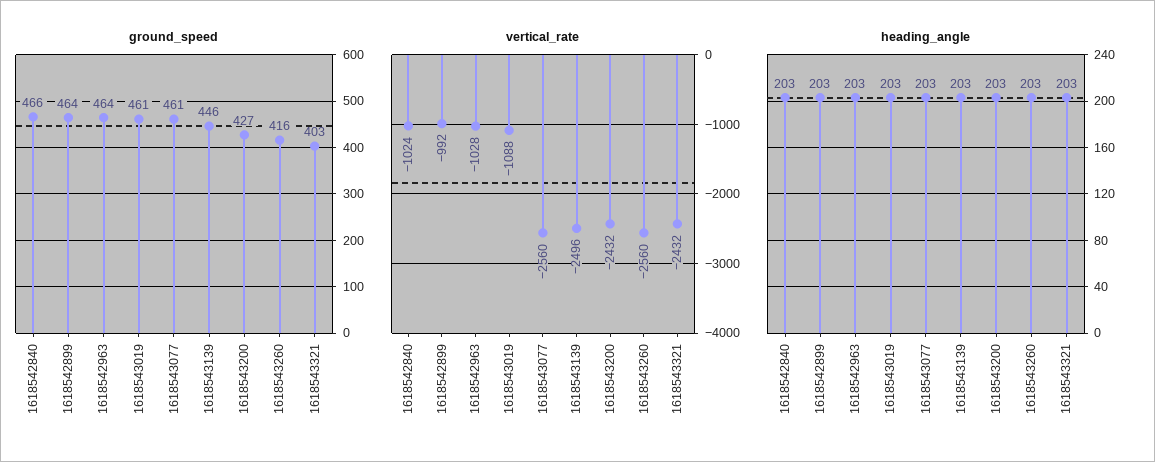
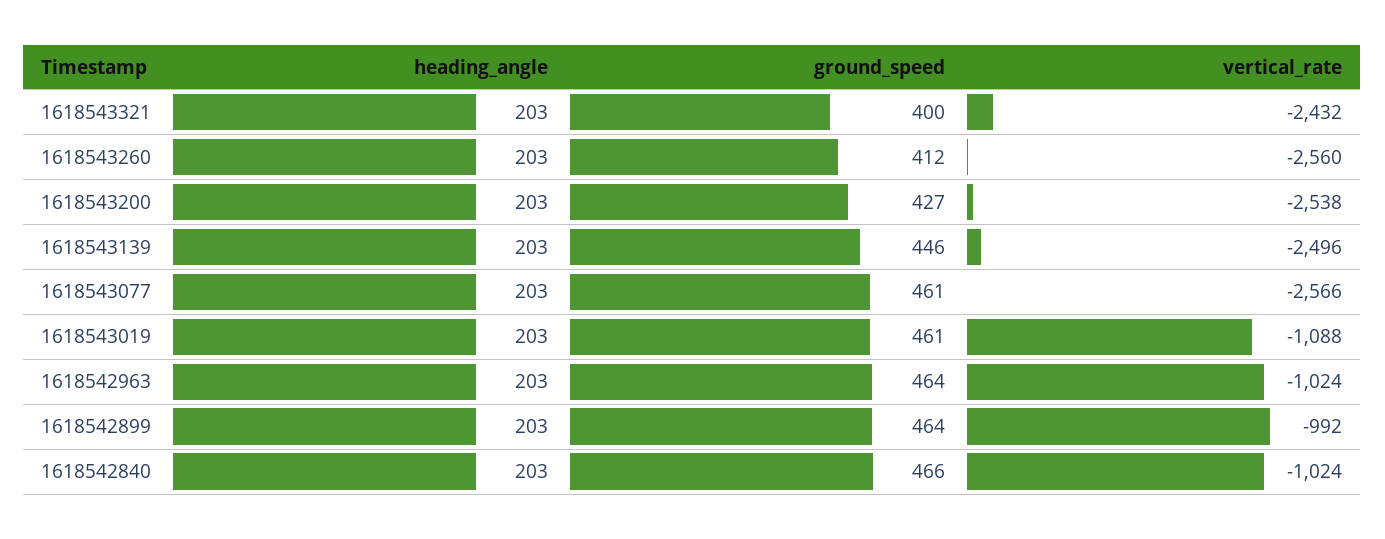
ground_speed, 1618543260: 416 -> 412
ground_speed, 1618543321: 403 -> 400
vertical_rate, 1618542963: -1028 -> -1024
vertical_rate, 1618543077: -2560 -> -2566
vertical_rate, 1618543200: -2432 -> -2538

